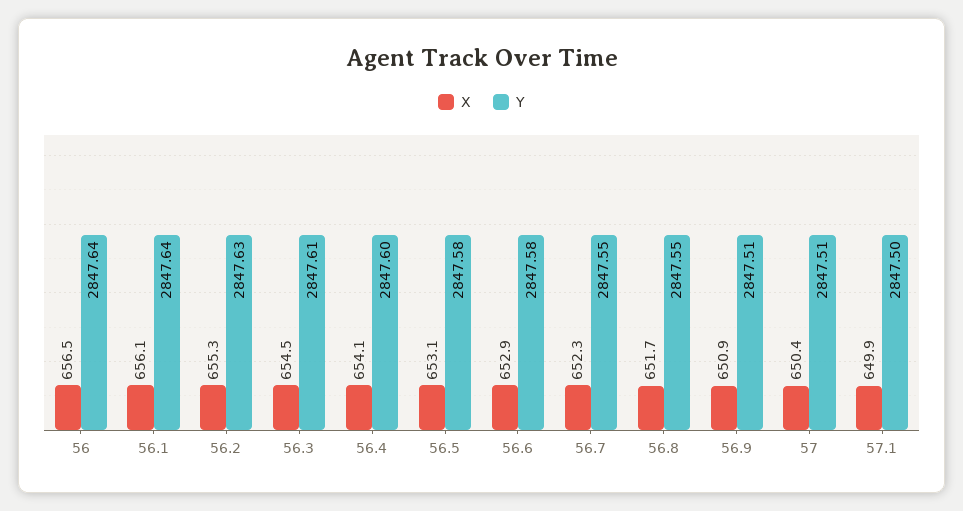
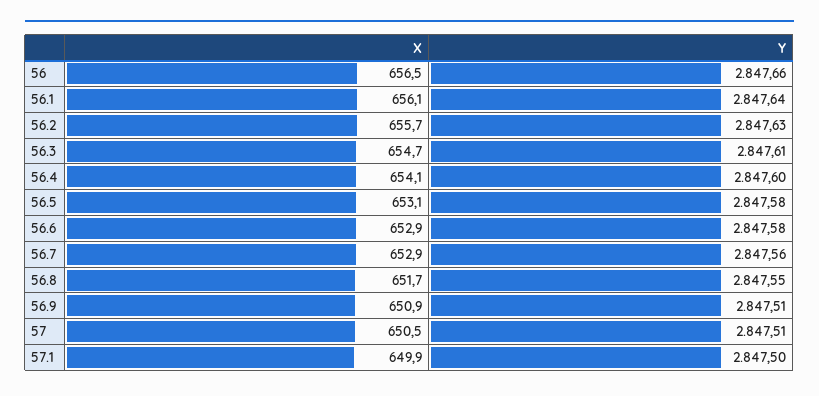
Y, 56: 2847.64 -> 2847.66
X, 56.2: 655.3 -> 655.7
X, 56.3: 654.5 -> 654.7
X, 56.7: 652.3 -> 652.9
Y, 56.7: 2847.55 -> 2847.56
X, 57: 650.4 -> 650.5

